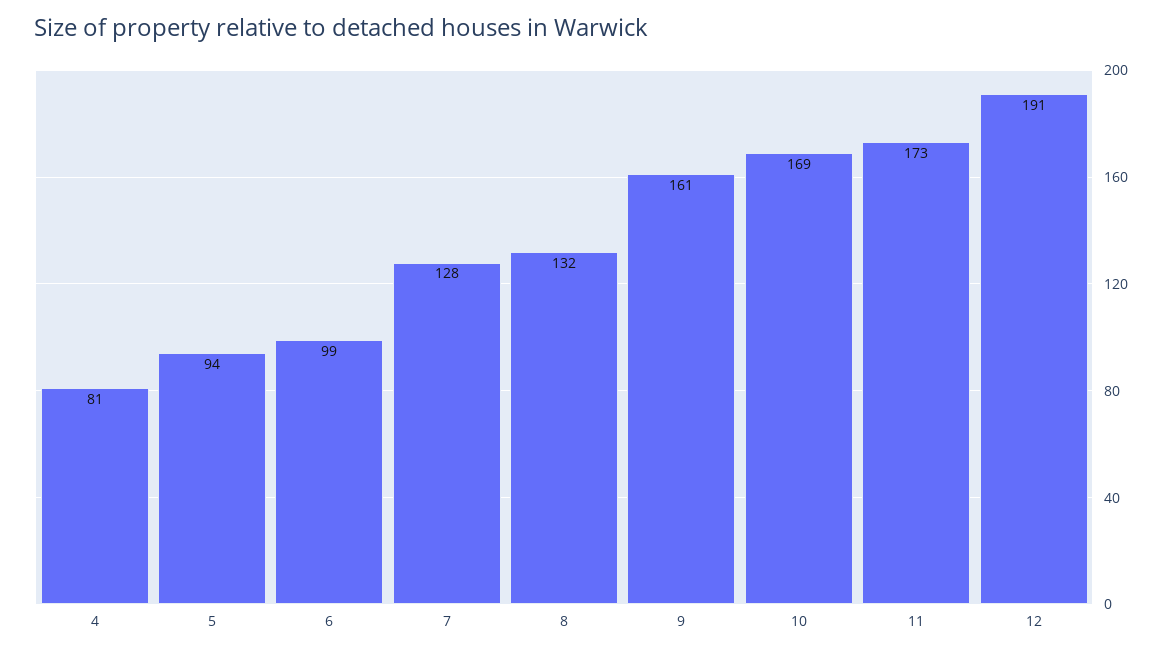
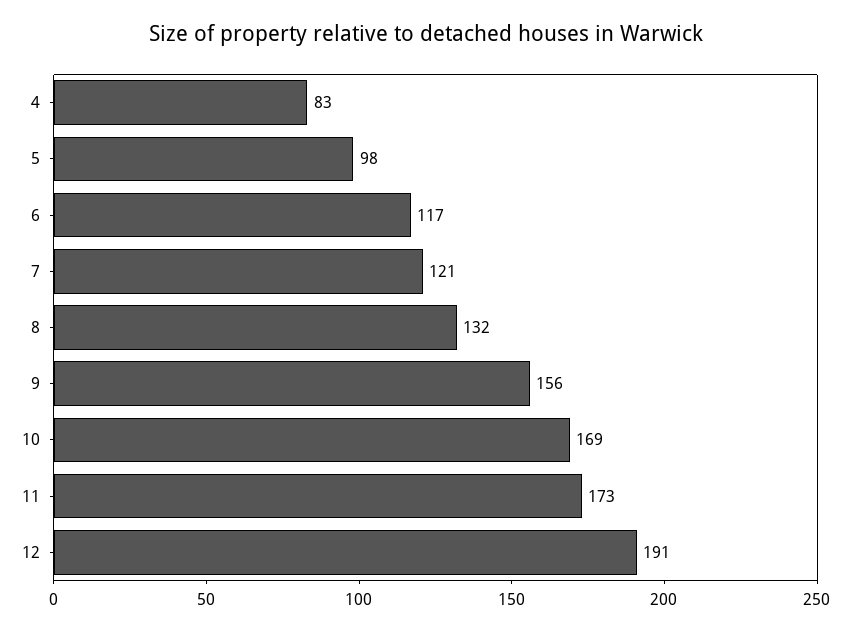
4: 81 -> 83
5: 94 -> 98
6: 99 -> 117
7: 128 -> 121
9: 161 -> 156

